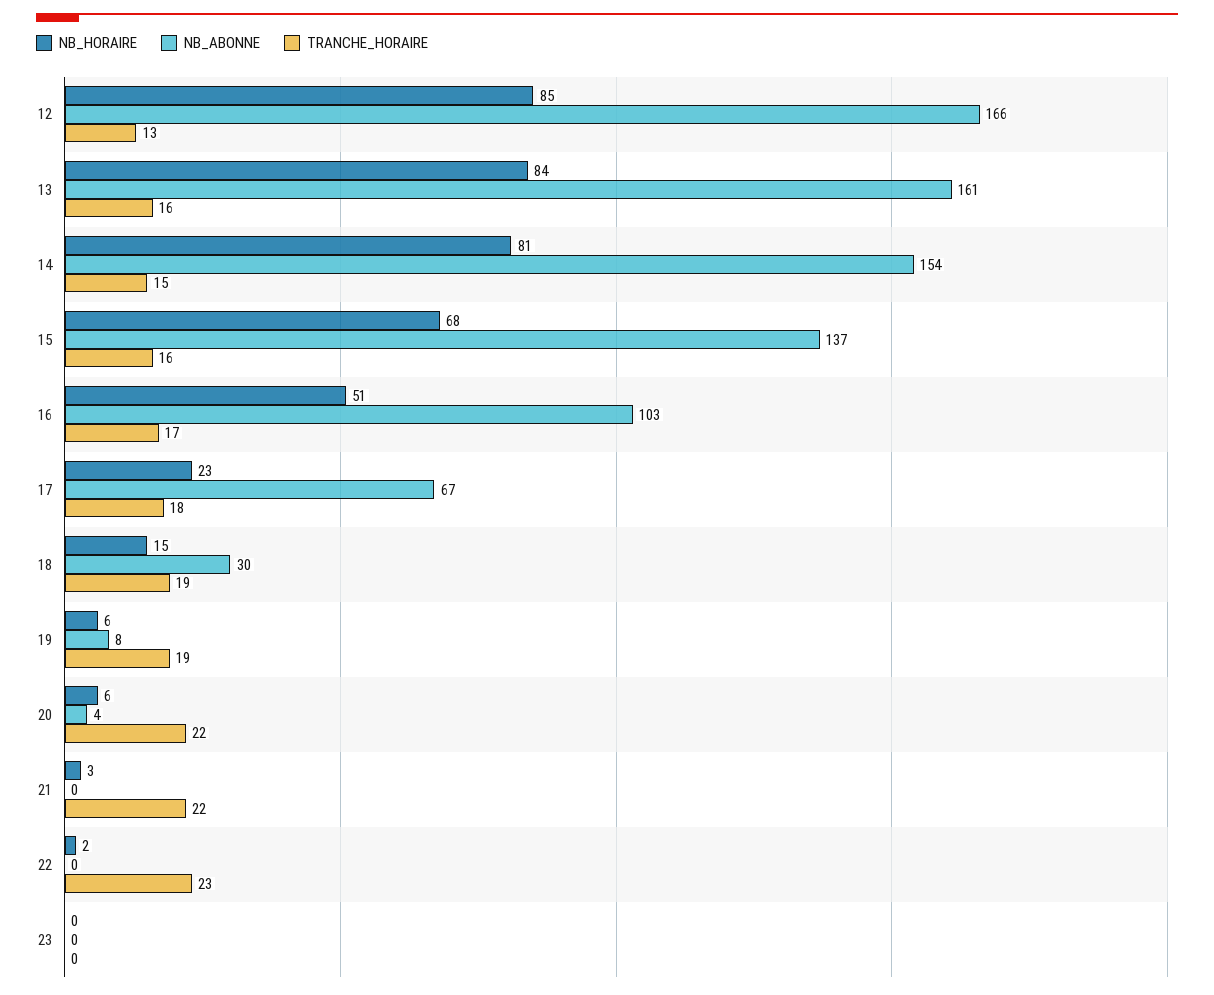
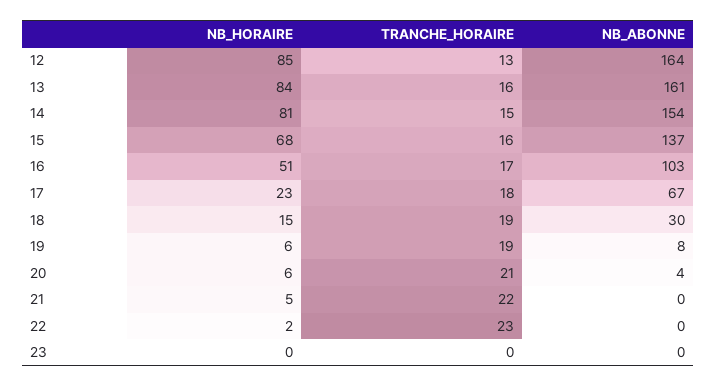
NB_ABONNE, 12: 166 -> 164
TRANCHE_HORAIRE, 20: 22 -> 21
NB_HORAIRE, 21: 3 -> 5

